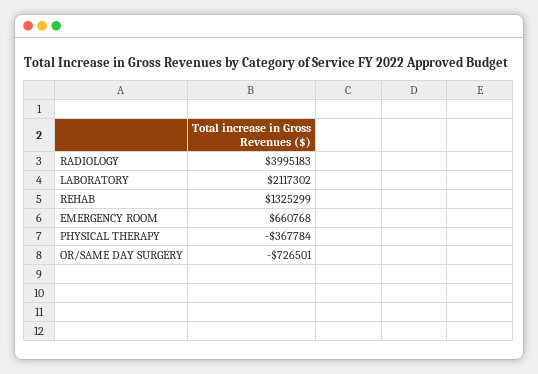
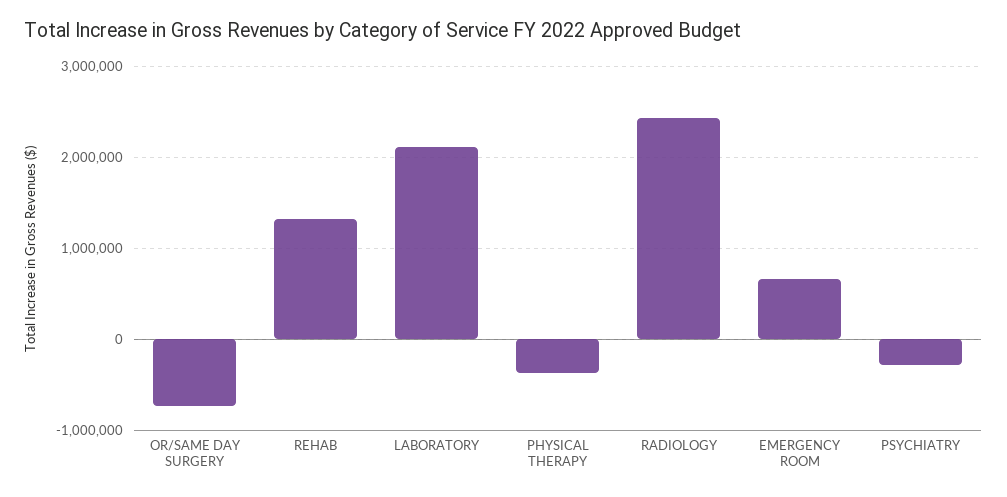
RADIOLOGY: 3995183 -> 2400000
PSYCHIATRY: none -> -300000

